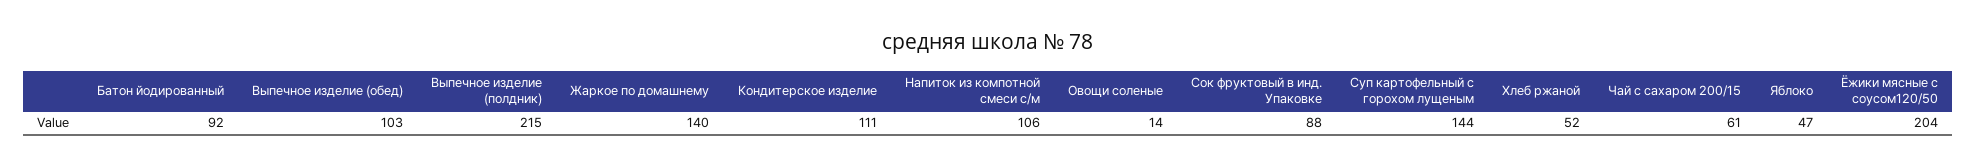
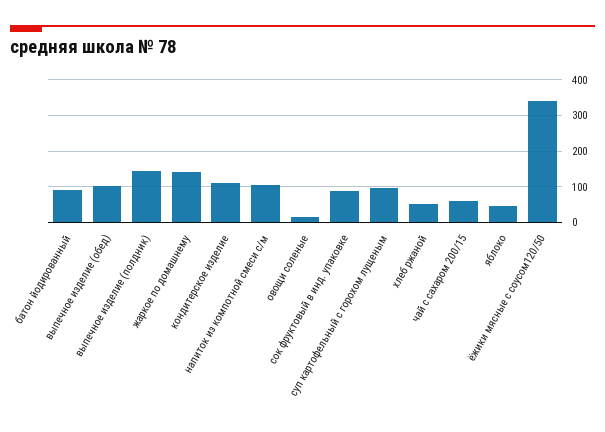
Выпечное изделие (полдник): 215 -> 140
Суп картофельный с горохом лущеным: 144 -> 100
Ёжики мясные с соусом120/50: 204 -> 340

